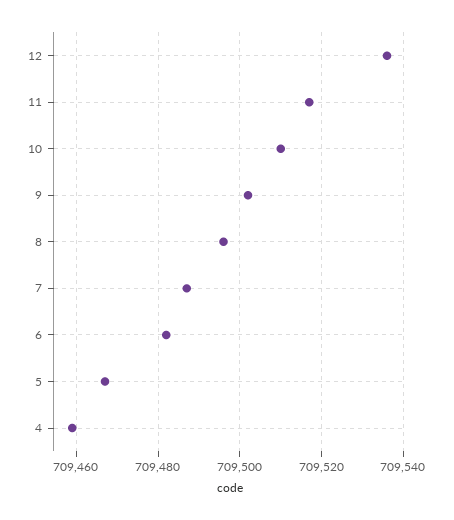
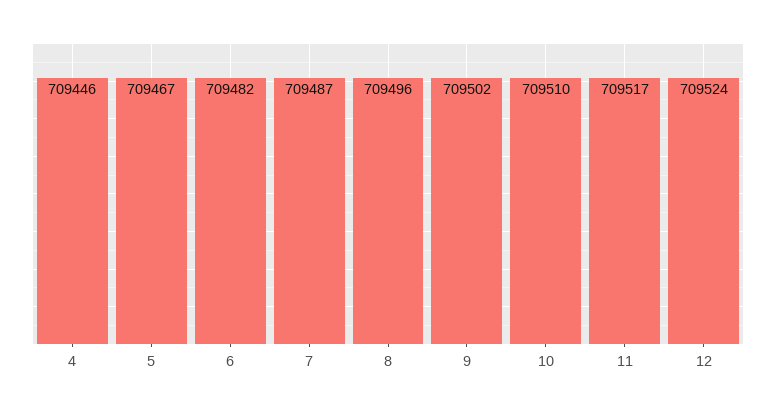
12: 709535 -> 709524
4: 709460 -> 709446

